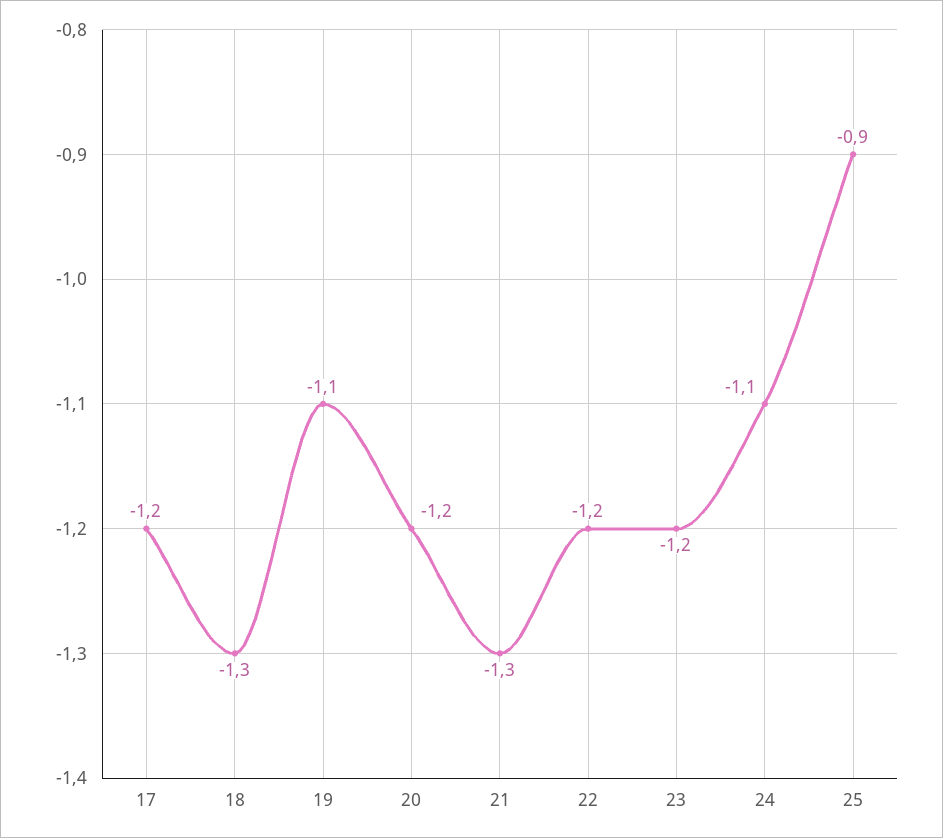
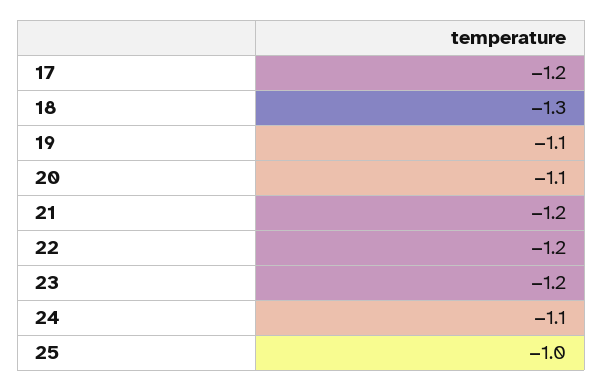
20: -1.2 -> -1.1
21: -1.3 -> -1.2
25: -0.9 -> -1

